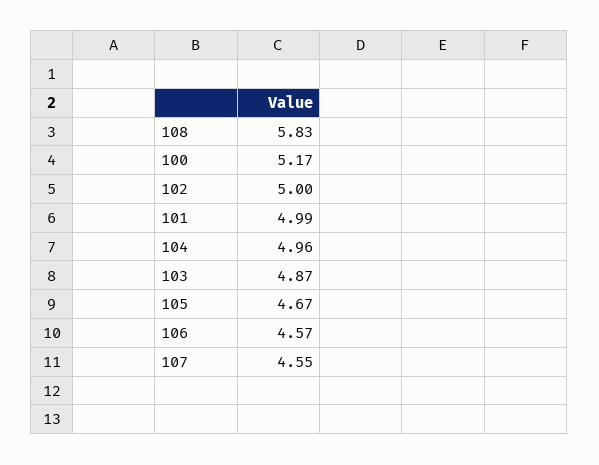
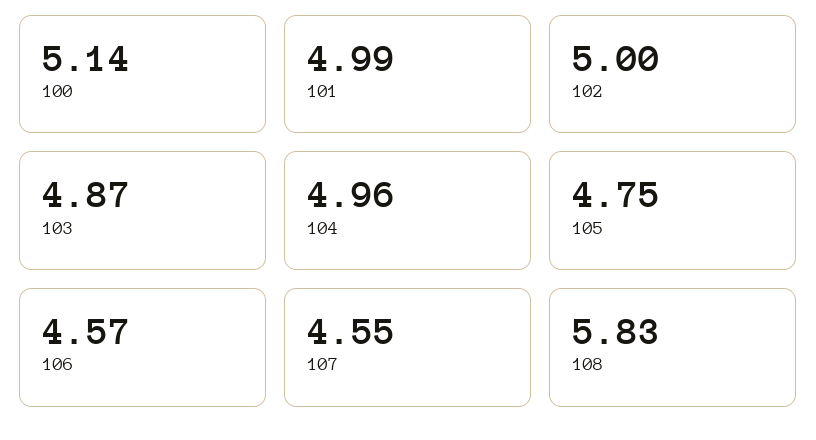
100: 5.17 -> 5.14
105: 4.67 -> 4.75

